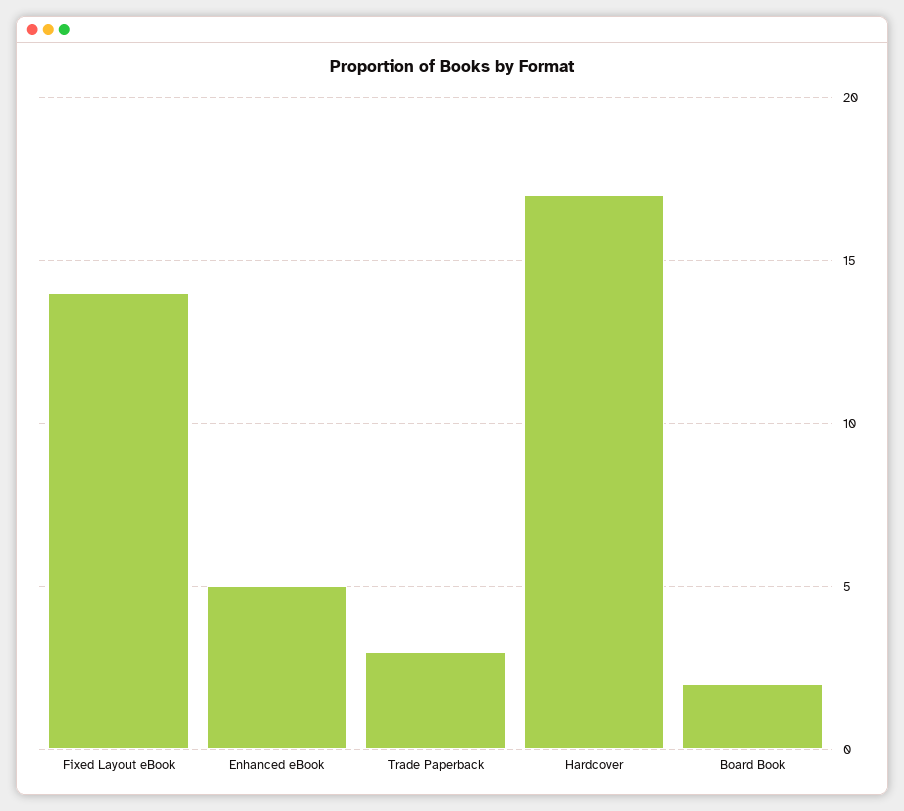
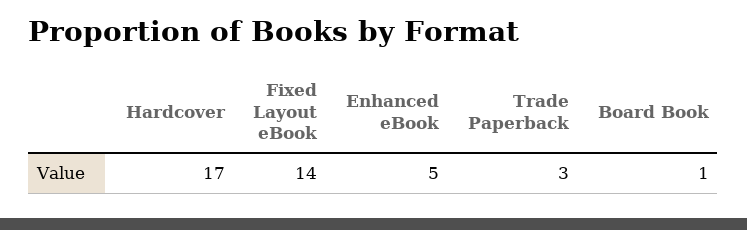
Board Book: 2 -> 1

